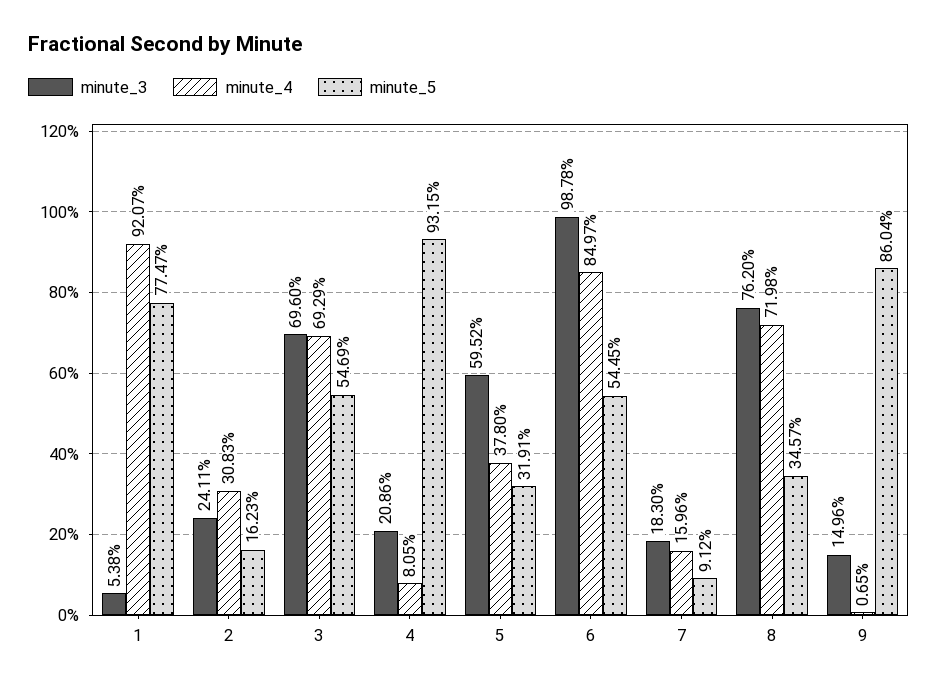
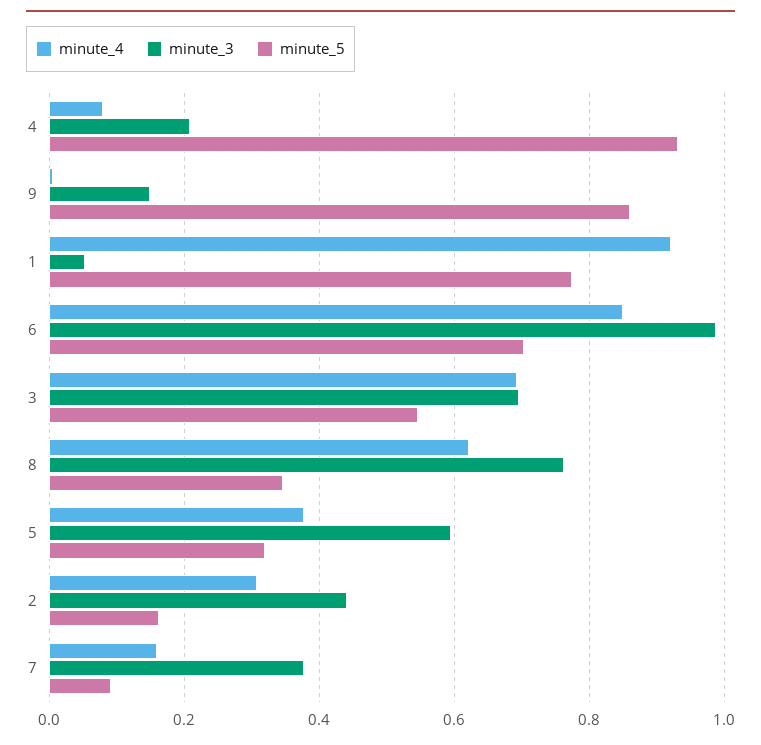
minute_3, 2: 0.2411 -> 0.44
minute_5, 6: 0.5445 -> 0.7
minute_3, 7: 0.183 -> 0.38
minute_4, 8: 0.7198 -> 0.62

